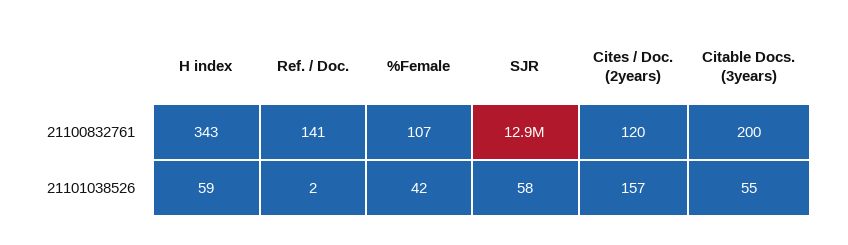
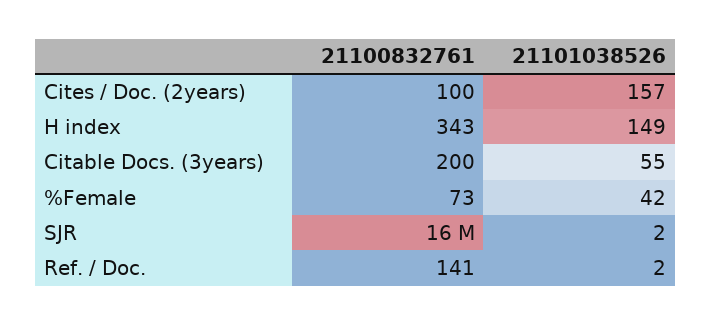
%Female, 21100832761: 107 -> 73
SJR, 21100832761: 12900000 -> 16000000
Cites / Doc. (2years), 21100832761: 120 -> 100
H index, 21101038526: 59 -> 149
SJR, 21101038526: 58 -> 2

